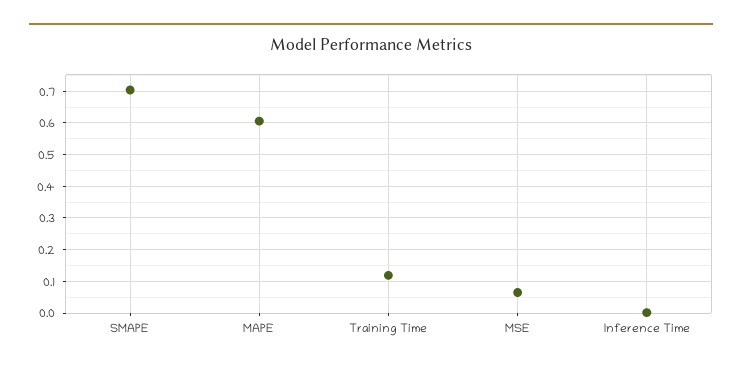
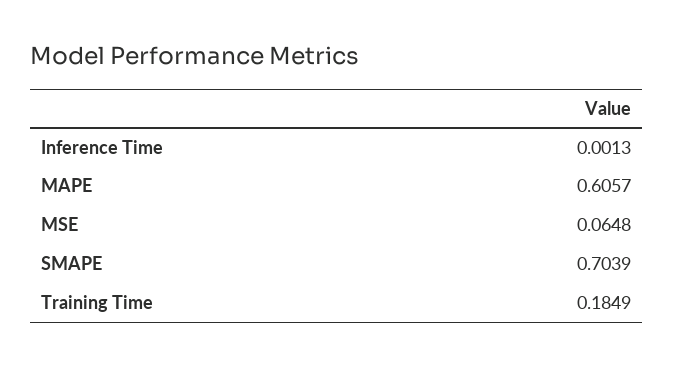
Training Time: 0.12 -> 0.1849

